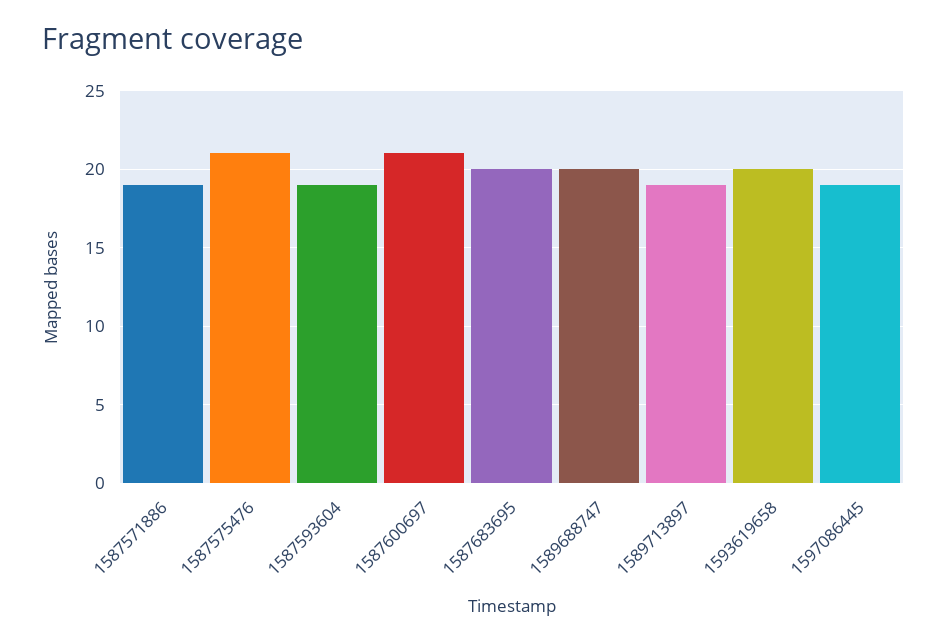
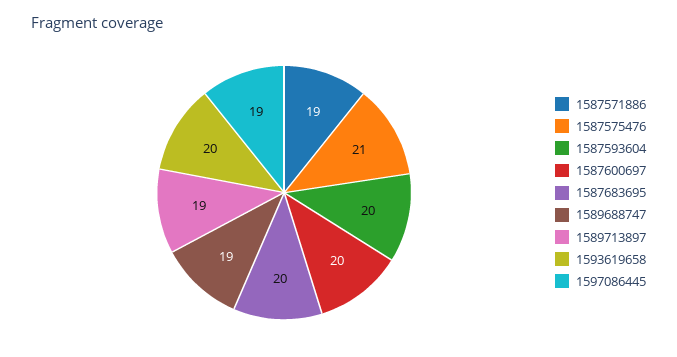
1587593604: 19 -> 20
1587600697: 21 -> 20
1589688747: 20 -> 19

